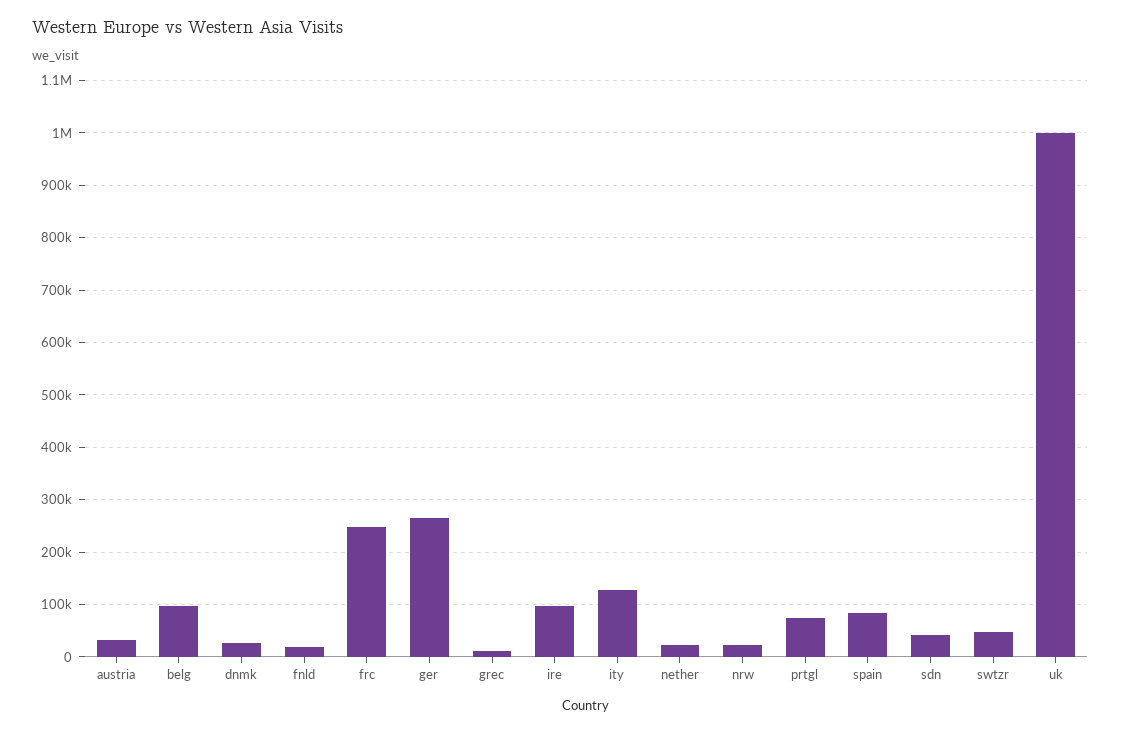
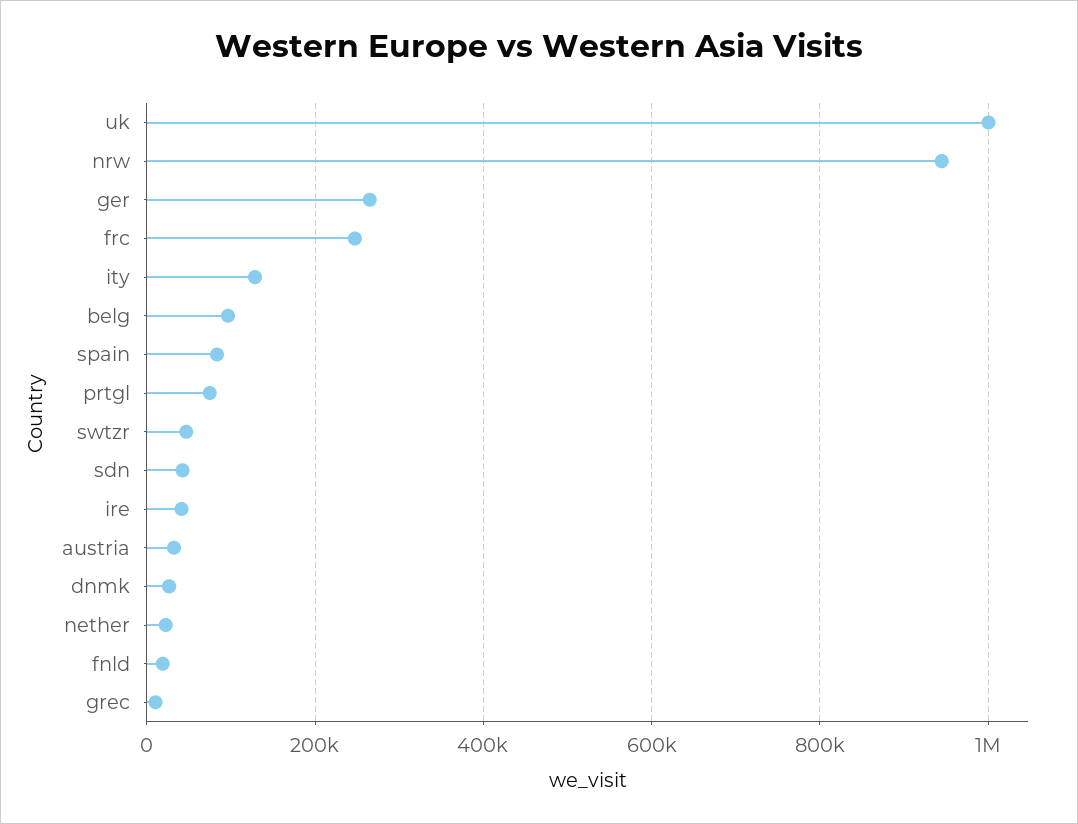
ire: 100000 -> 40000
nrw: 20000 -> 940000

